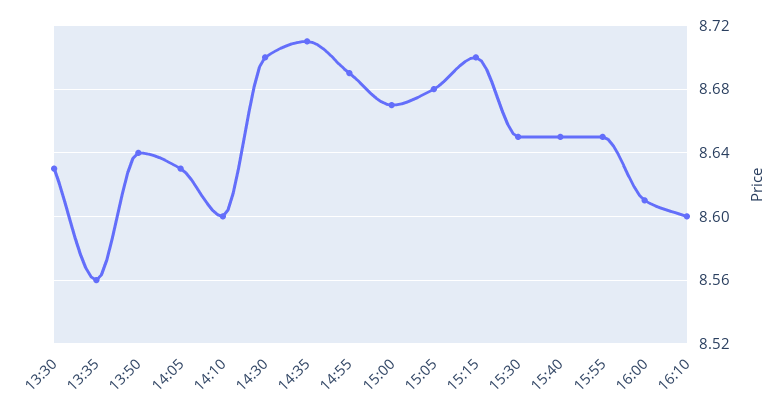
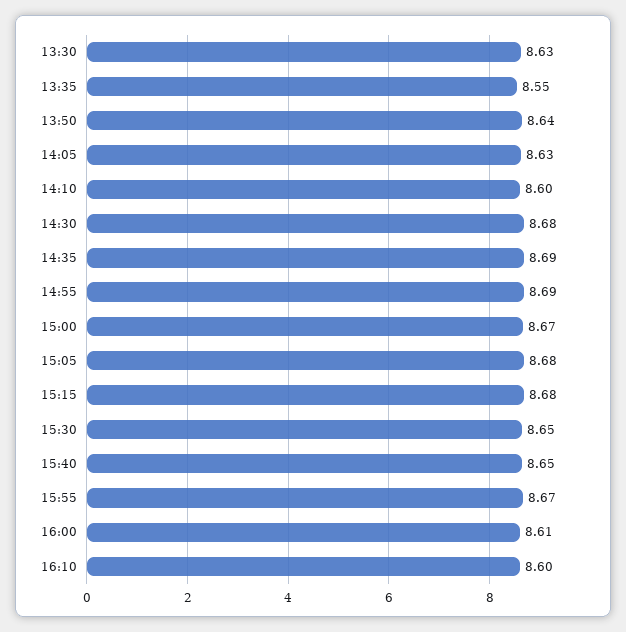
13:35: 8.56 -> 8.55
14:30: 8.7 -> 8.68
14:35: 8.71 -> 8.69
15:15: 8.7 -> 8.68
15:55: 8.65 -> 8.67

